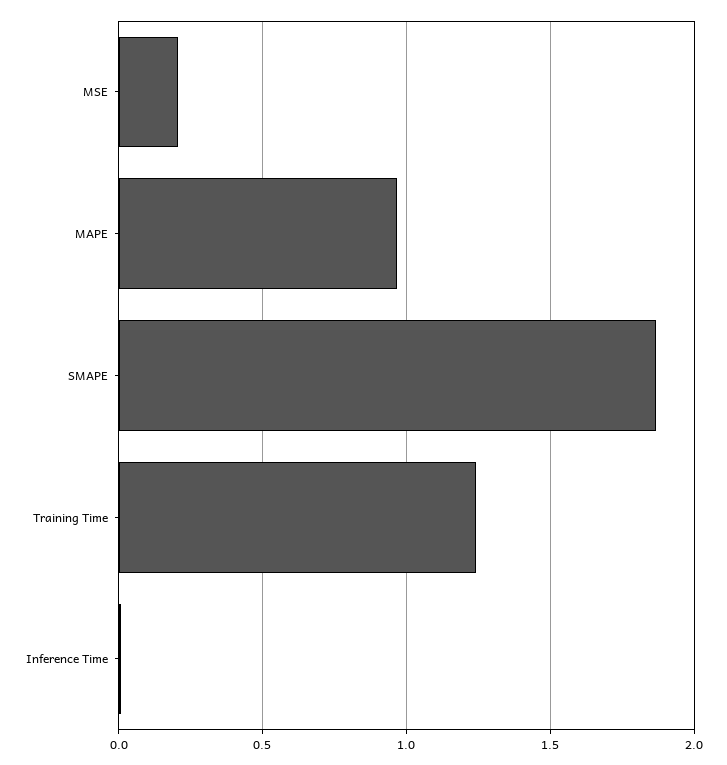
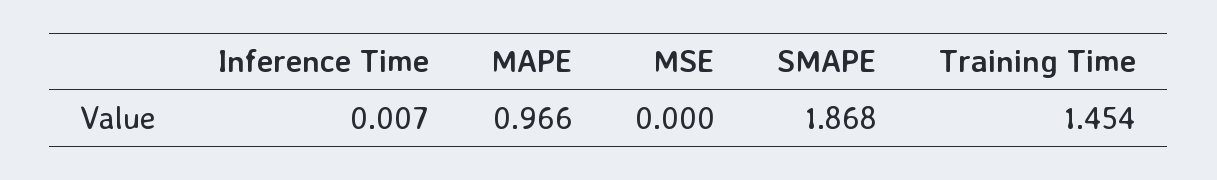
MSE: 0.2 -> 0
Training Time: 1.25 -> 1.454

